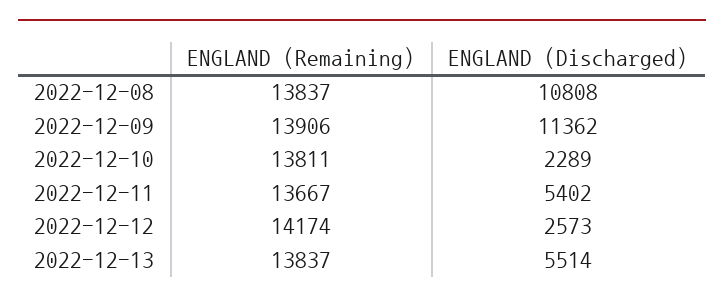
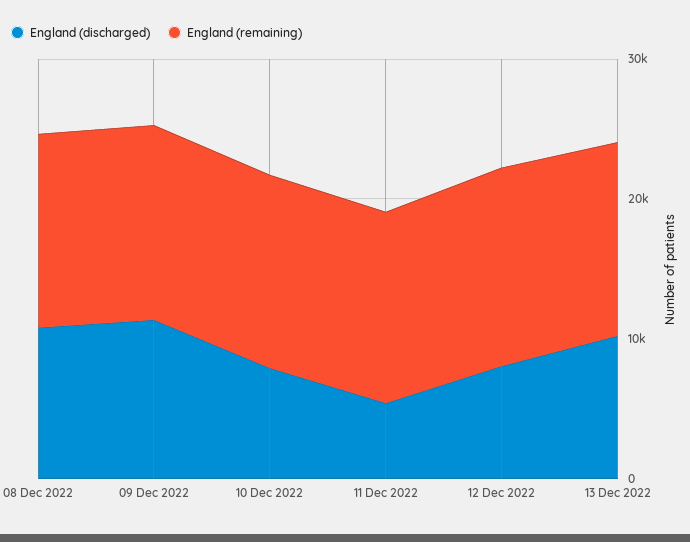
ENGLAND (Discharged), 2022-12-10: 2289 -> 8000
ENGLAND (Discharged), 2022-12-12: 2573 -> 8000
ENGLAND (Discharged), 2022-12-13: 5514 -> 10000

